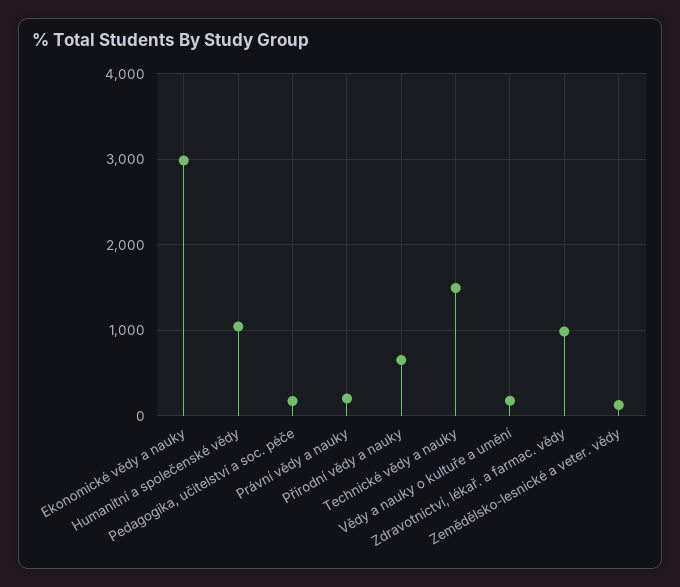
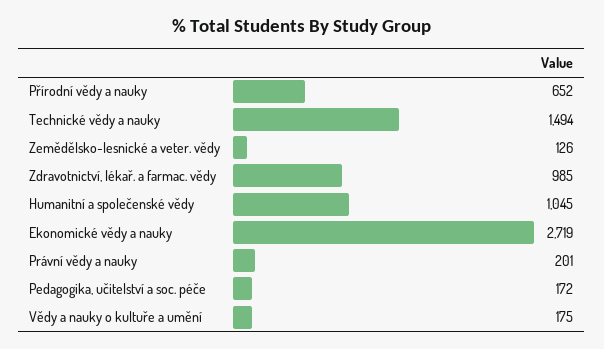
Ekonomické vědy a nauky: 3000 -> 2719

